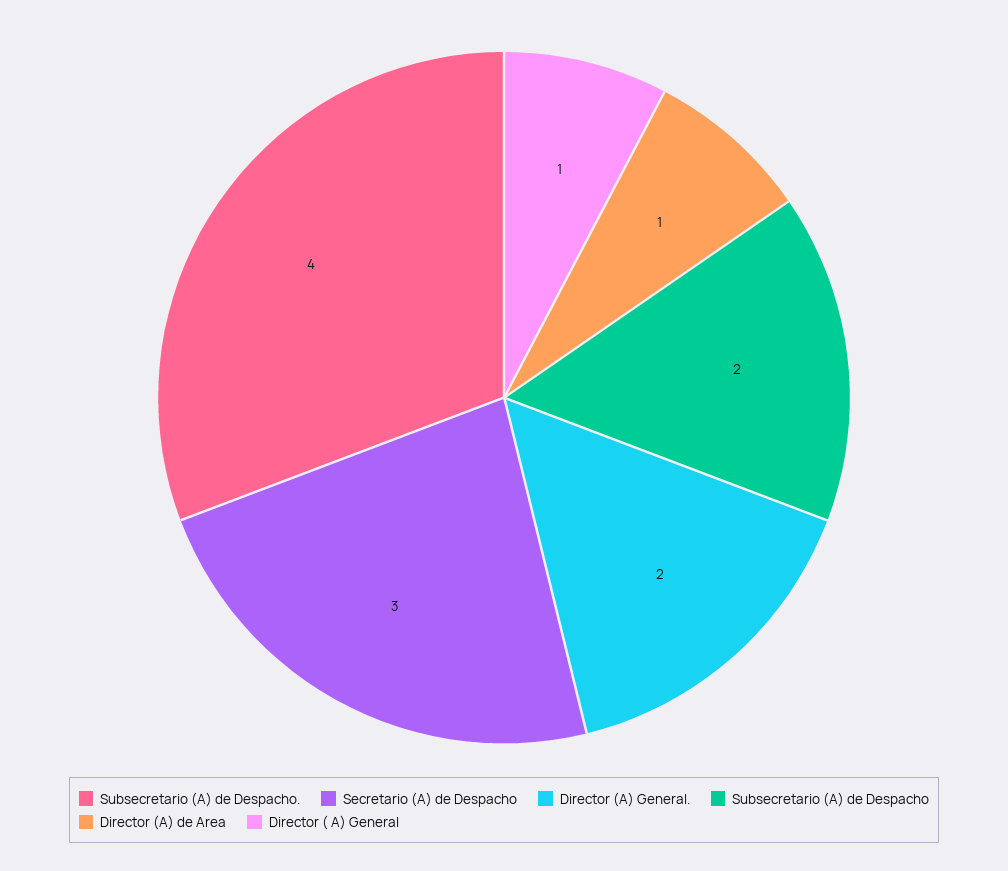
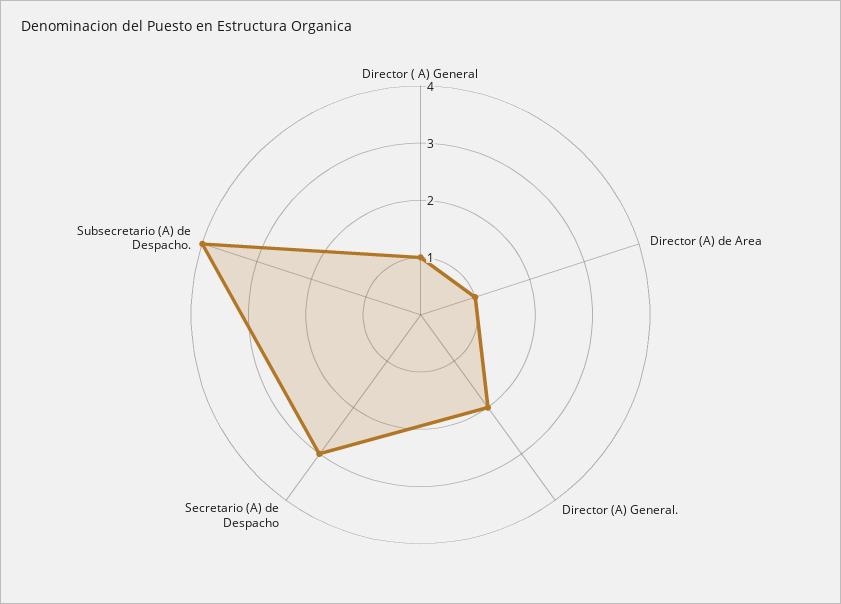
Subsecretario (A) de Despacho: 2 -> none

